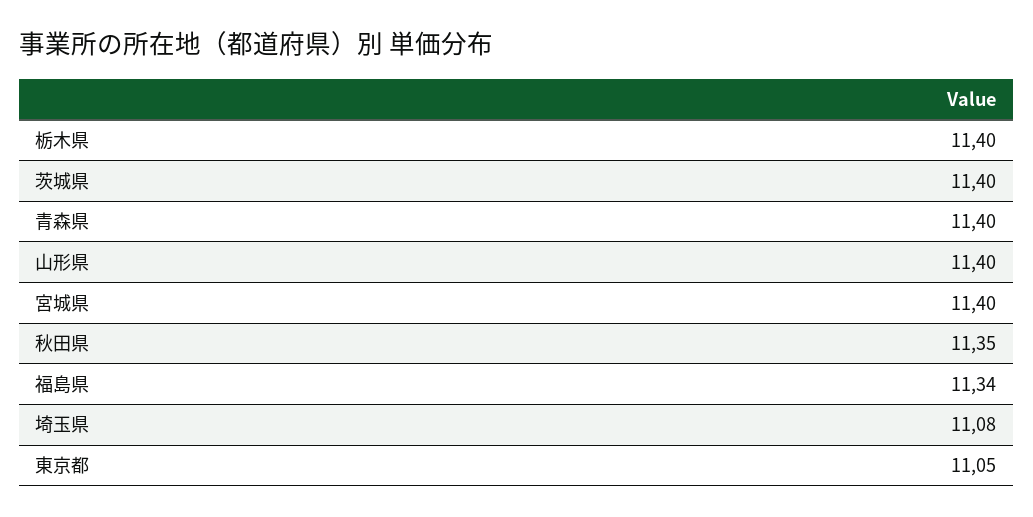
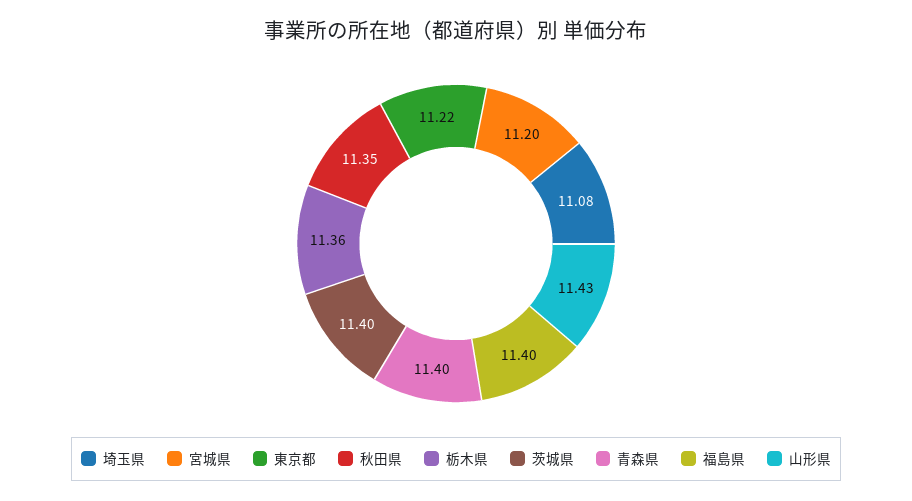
栃木県: 11.4 -> 11.36
山形県: 11.4 -> 11.43
宮城県: 11.4 -> 11.2
福島県: 11.34 -> 11.4
東京都: 11.05 -> 11.22

